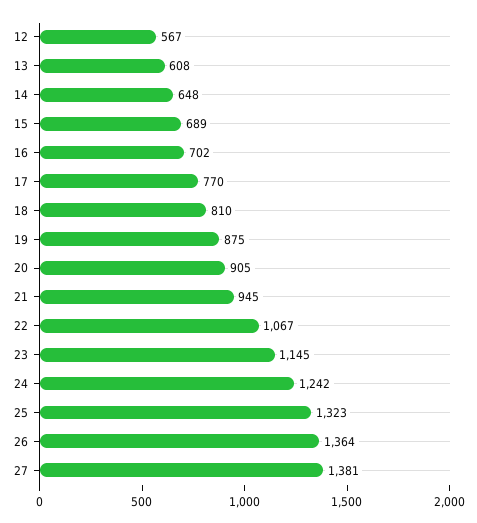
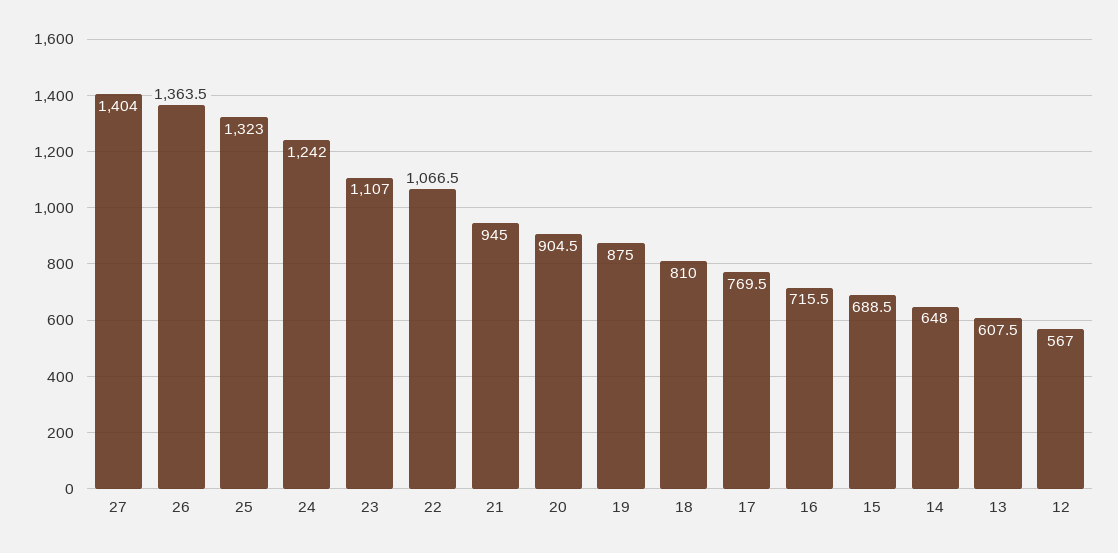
16: 702 -> 715.5
23: 1145 -> 1107
27: 1381 -> 1404

